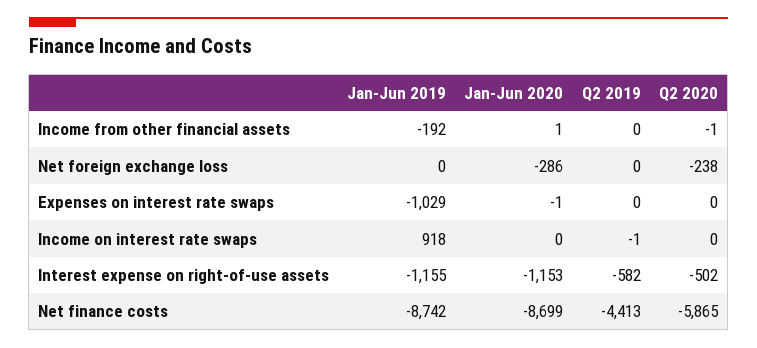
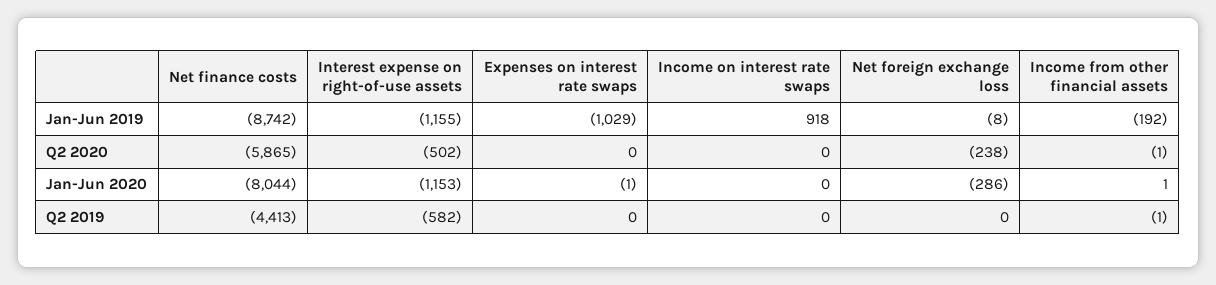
Q2 2019, Income from other financial assets: 0 -> -1
Jan-Jun 2019, Net foreign exchange loss: 0 -> -8
Q2 2019, Income on interest rate swaps: -1 -> 0
Jan-Jun 2020, Net finance costs: -8699 -> -8044

